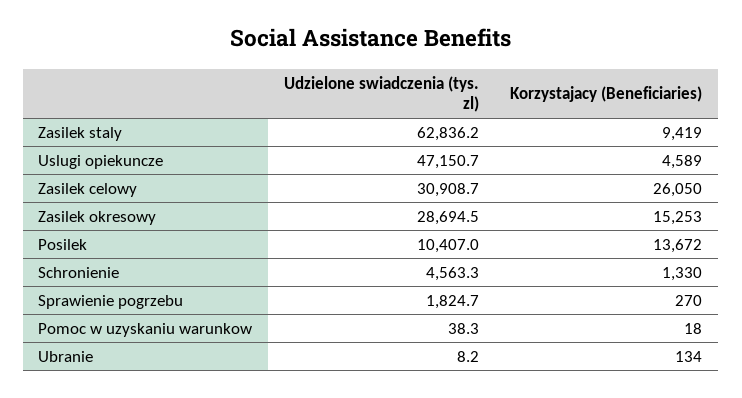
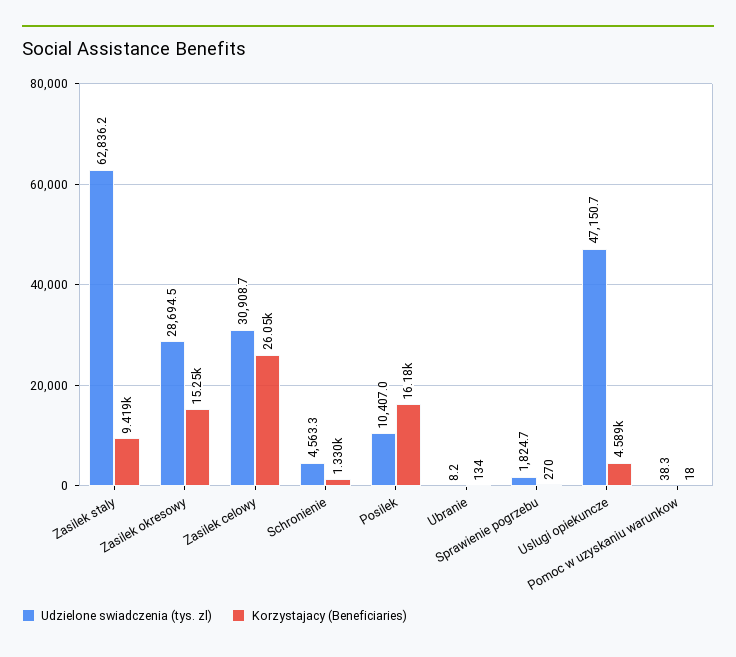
Korzystajacy (Beneficiaries), Posilek: 13672 -> 16180

